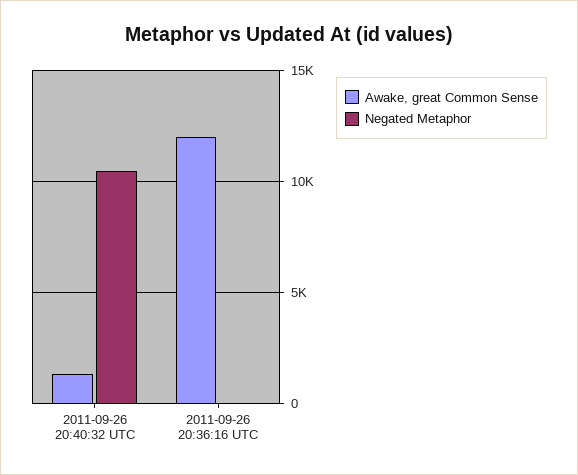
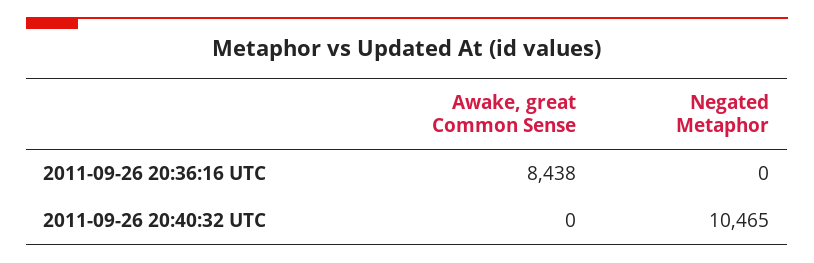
Awake, great Common Sense, 2011-09-26 20:40:32 UTC: 1500 -> 0
Awake, great Common Sense, 2011-09-26 20:36:16 UTC: 12000 -> 8438

